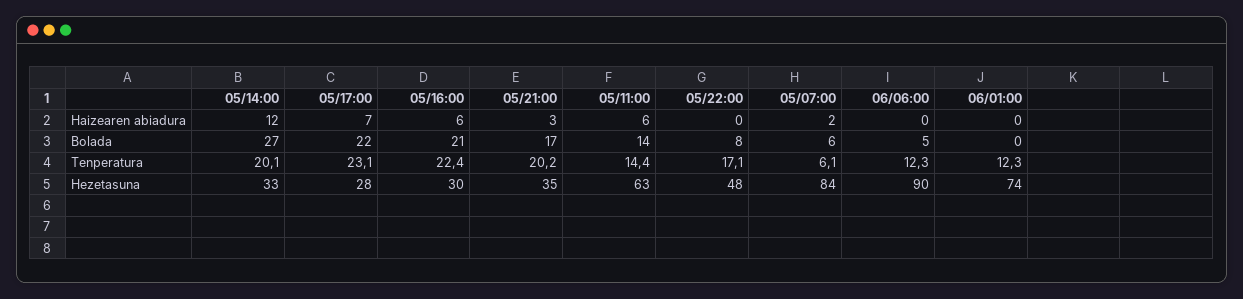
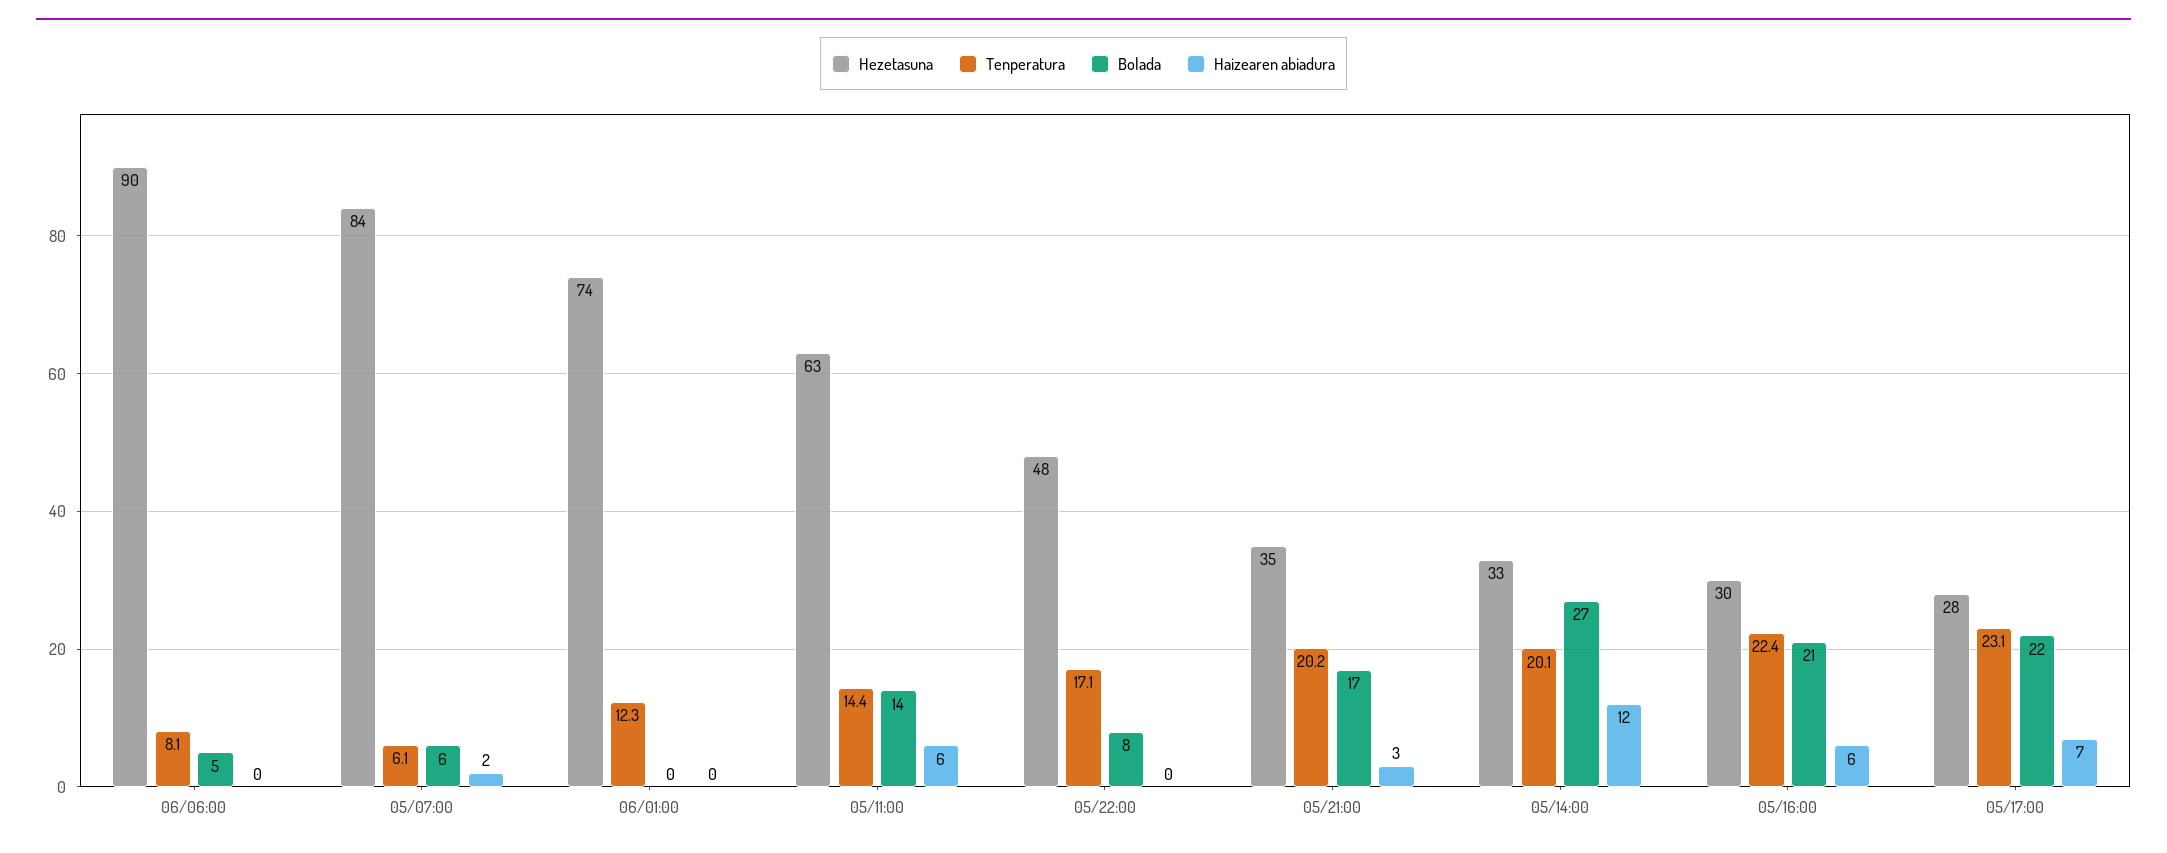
Tenperatura, 06/06:00: 12.3 -> 8.1

